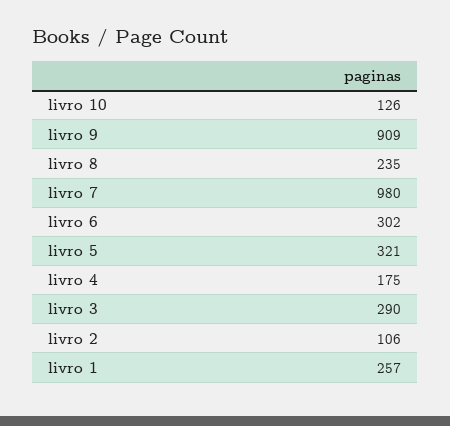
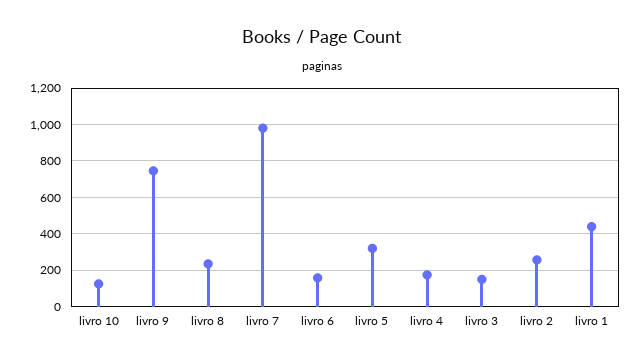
livro 9: 909 -> 750
livro 6: 302 -> 150
livro 3: 290 -> 150
livro 2: 106 -> 250
livro 1: 257 -> 450

